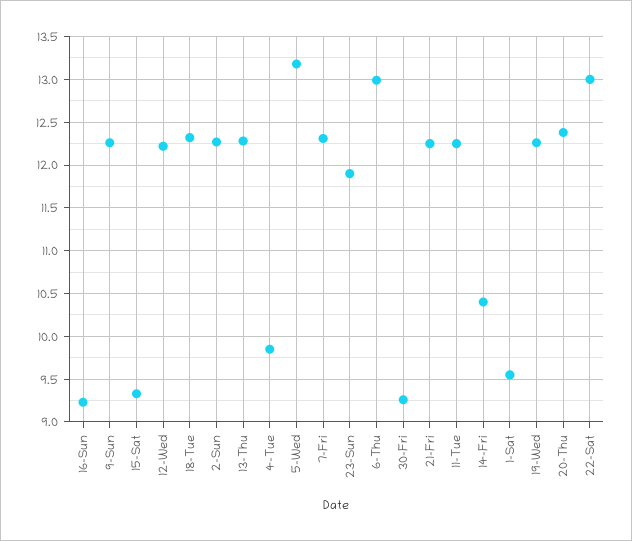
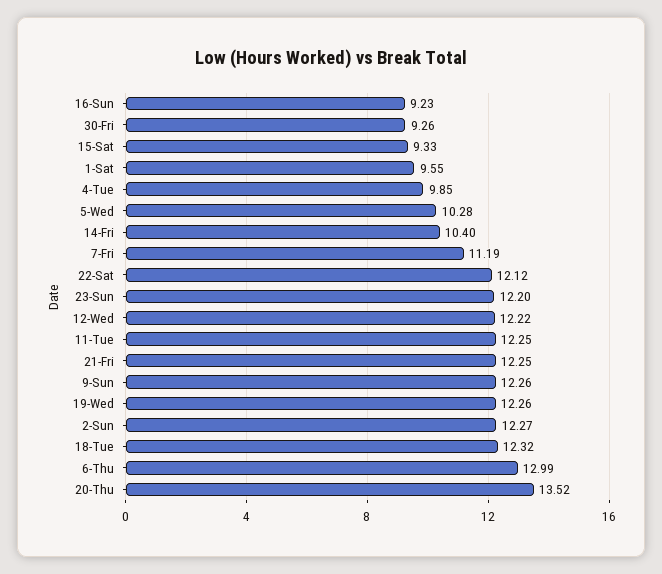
13-Thu: 12.3 -> none
5-Wed: 13.2 -> 10.28
7-Fri: 12.3 -> 11.19
23-Sun: 11.9 -> 12.2
20-Thu: 12.4 -> 13.52
22-Sat: 13 -> 12.12

